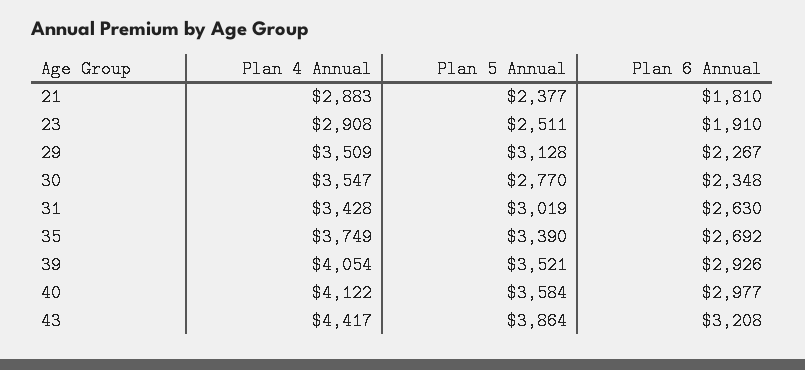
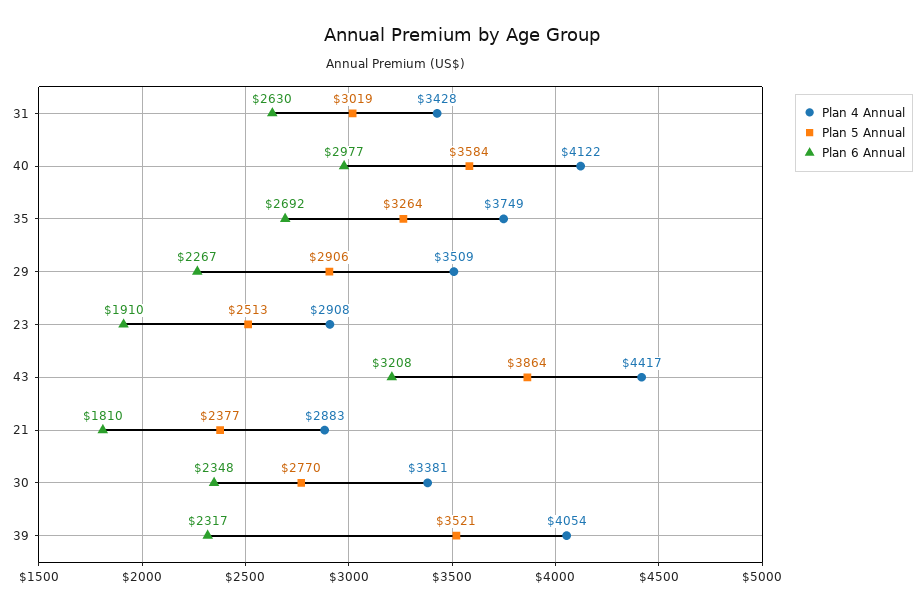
Plan 5 Annual, 23: 2511 -> 2513
Plan 5 Annual, 29: 3128 -> 2906
Plan 4 Annual, 30: 3547 -> 3381
Plan 5 Annual, 35: 3390 -> 3264
Plan 6 Annual, 39: 2926 -> 2317

